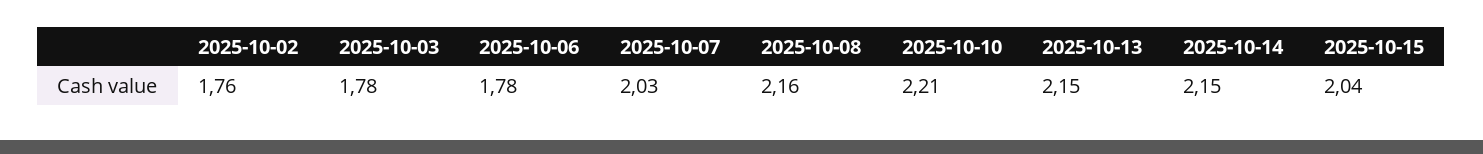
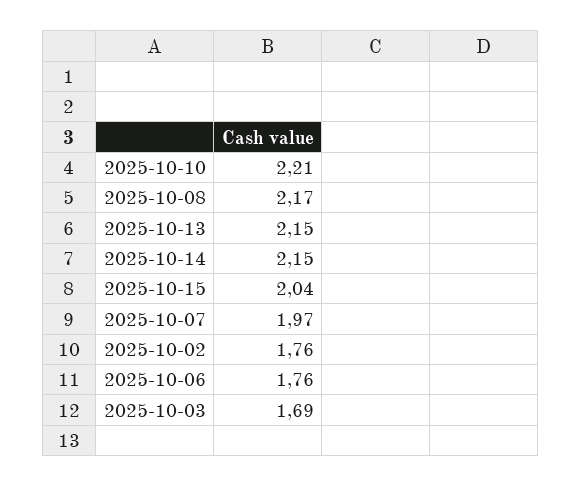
2025-10-03: 1.78 -> 1.69
2025-10-06: 1.78 -> 1.76
2025-10-07: 2.03 -> 1.97
2025-10-08: 2.16 -> 2.17

